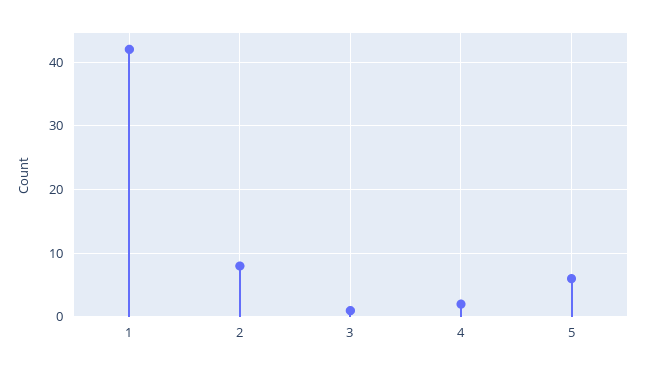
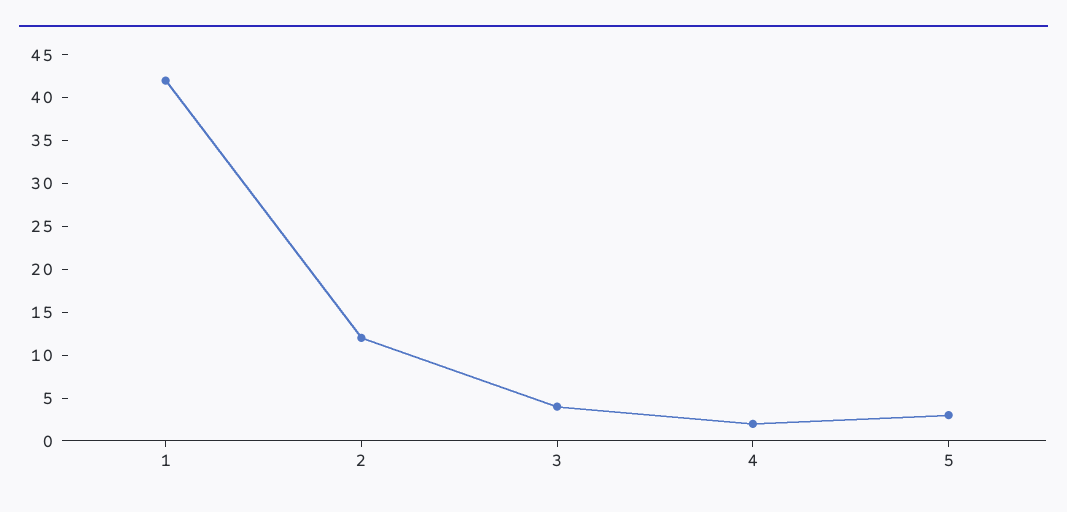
2: 8 -> 12
3: 1 -> 4
5: 6 -> 3

